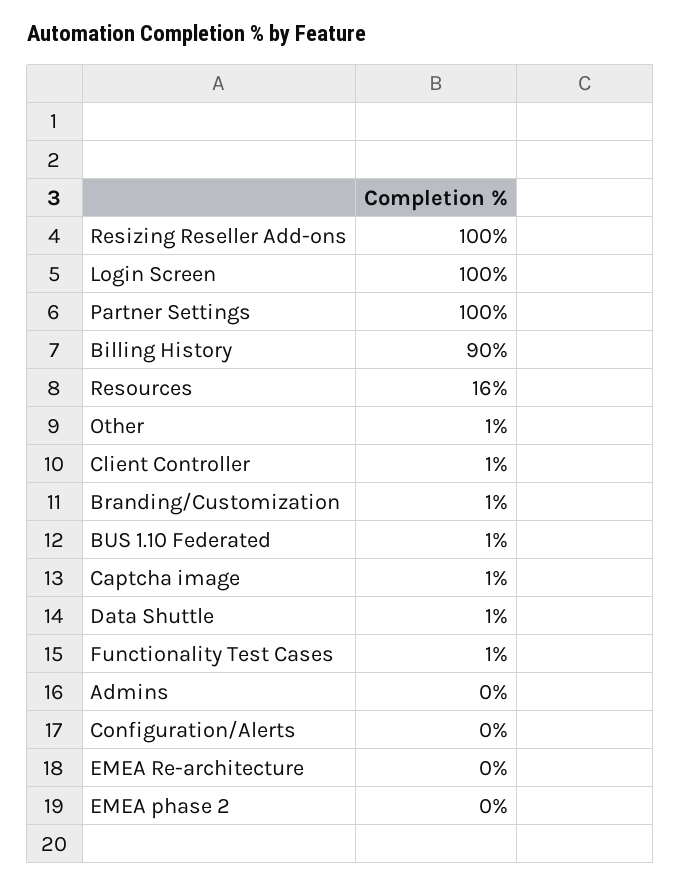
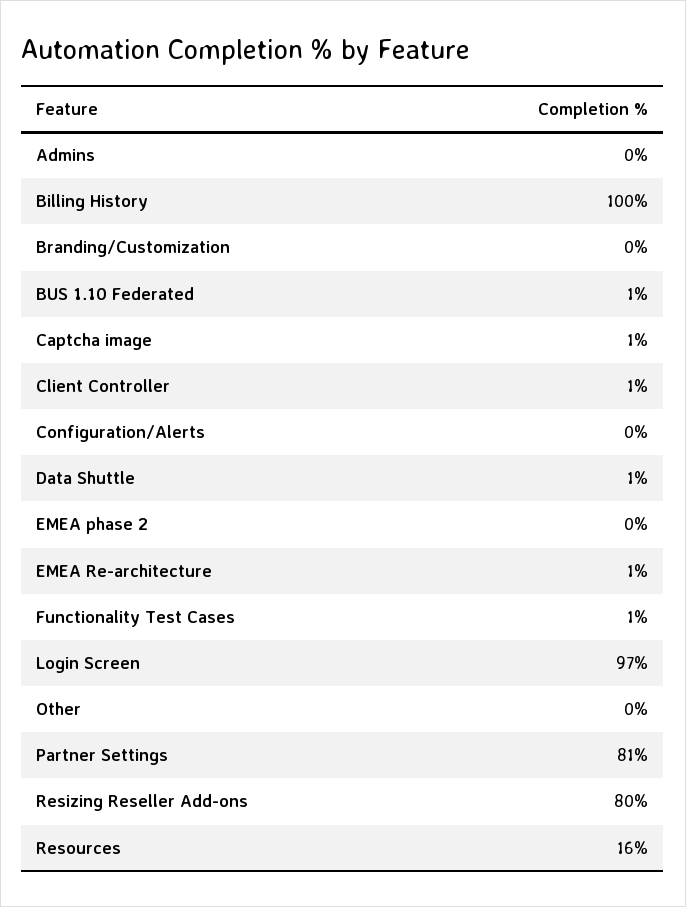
Resizing Reseller Add-ons: 100 -> 80
Login Screen: 100 -> 97
Partner Settings: 100 -> 81
Billing History: 90 -> 100
Other: 1 -> 0
Branding/Customization: 1 -> 0
EMEA Re-architecture: 0 -> 1

